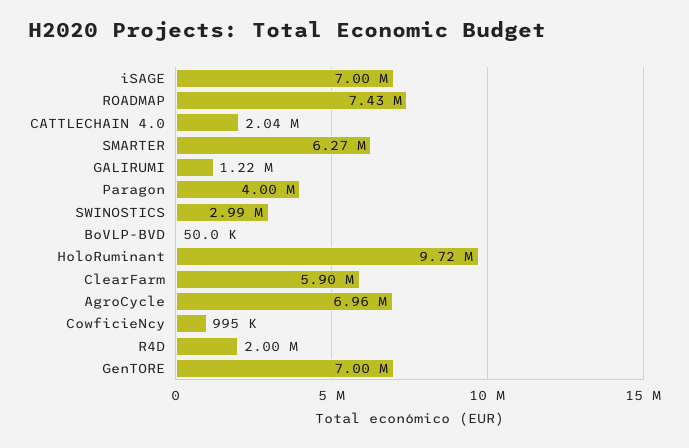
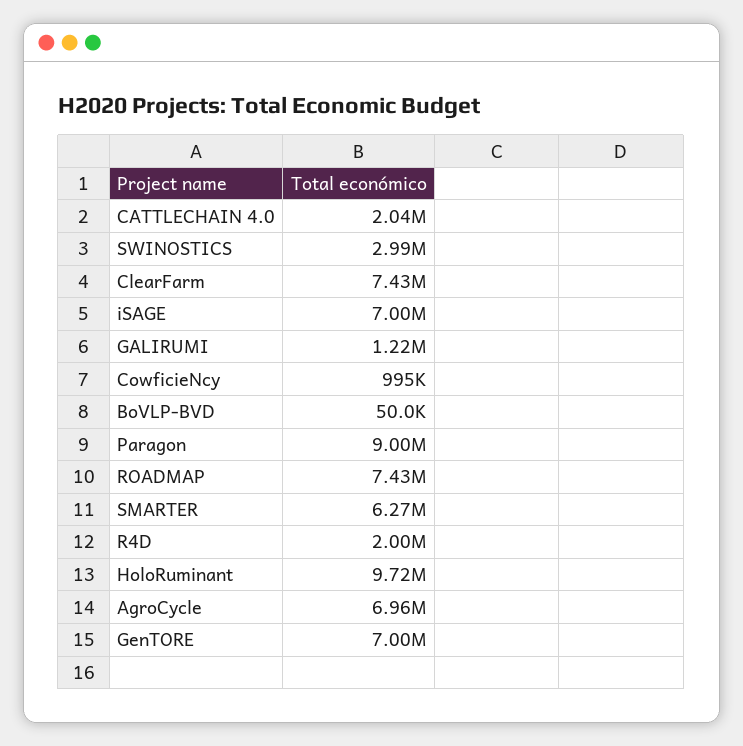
Paragon: 4000000 -> 9000000
ClearFarm: 5900000 -> 7430000

